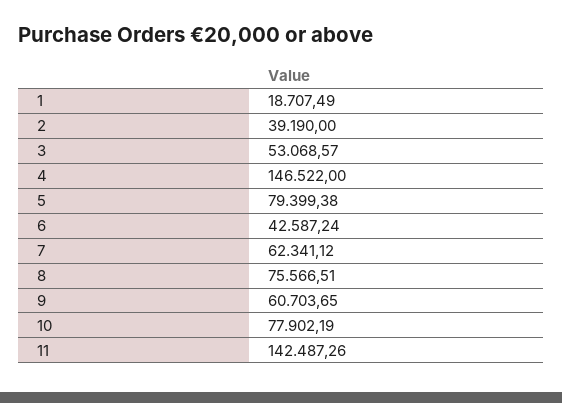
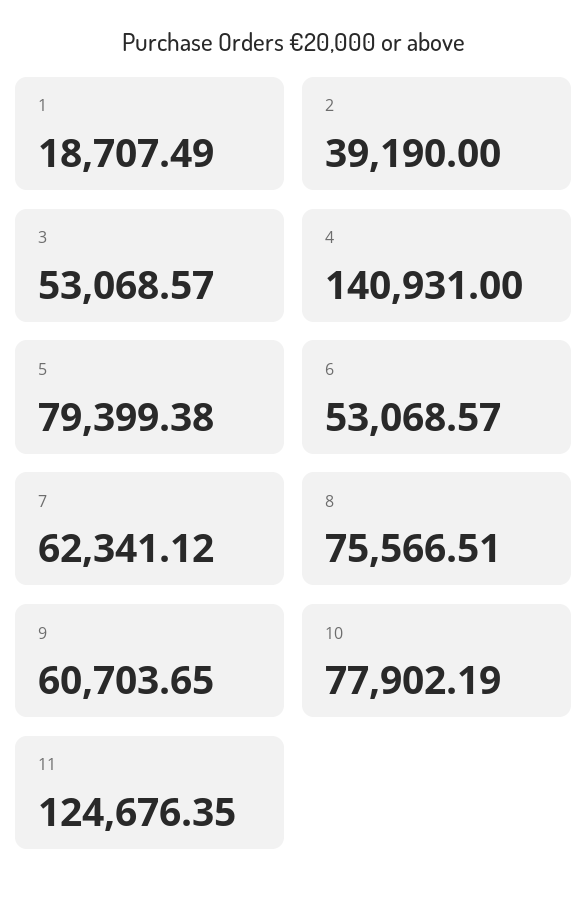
4: 146522 -> 140931
6: 42587.24 -> 53068.57
11: 142487.26 -> 124676.35

